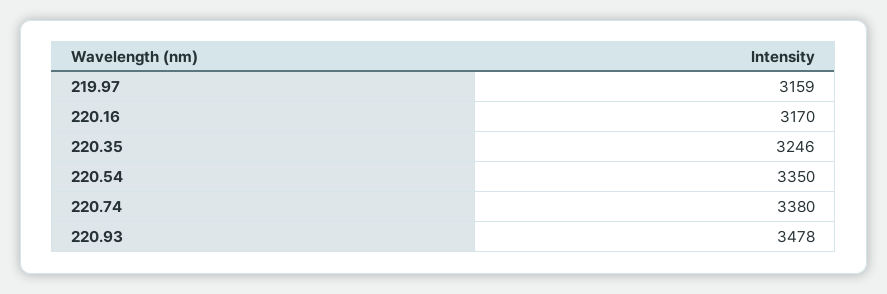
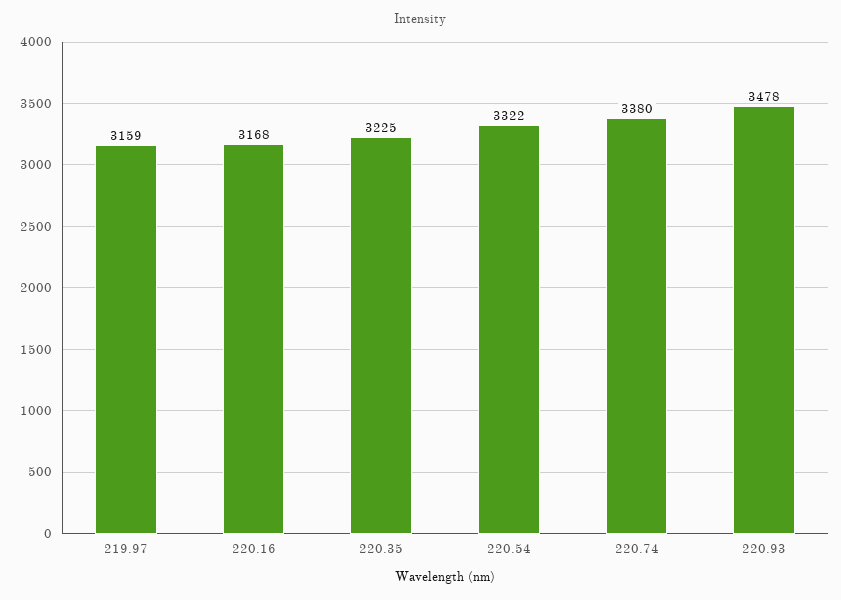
220.16: 3170 -> 3168
220.35: 3246 -> 3225
220.54: 3350 -> 3322

